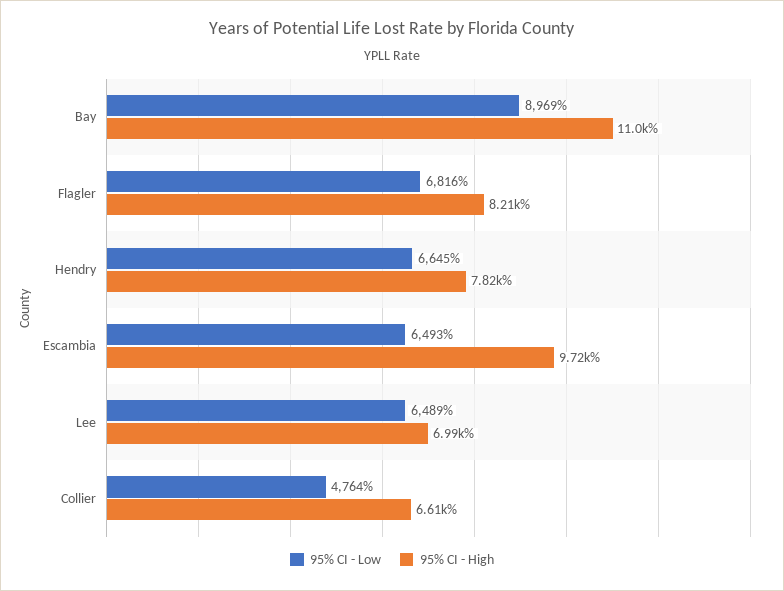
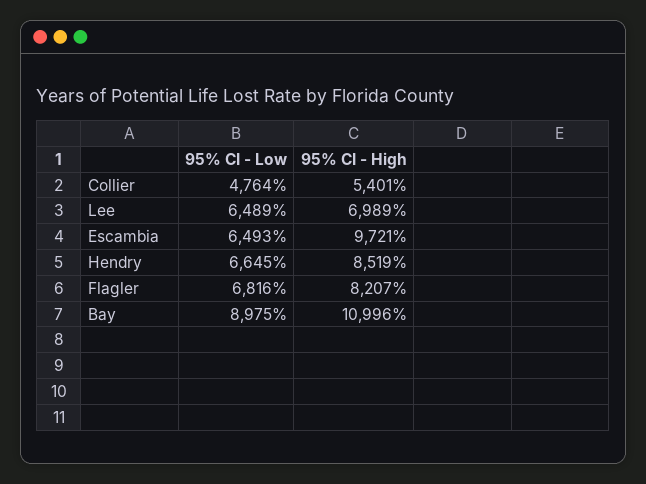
95% CI - Low, Bay: 8969 -> 8975
95% CI - High, Hendry: 7820 -> 8519
95% CI - High, Collier: 6610 -> 5401

